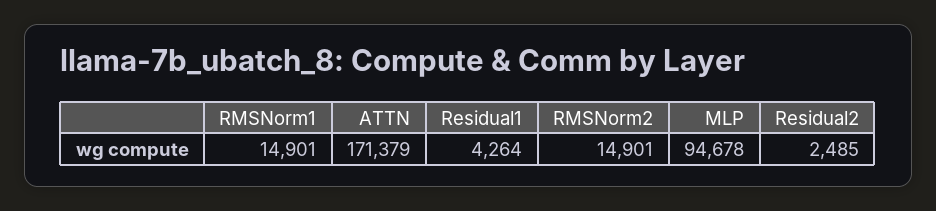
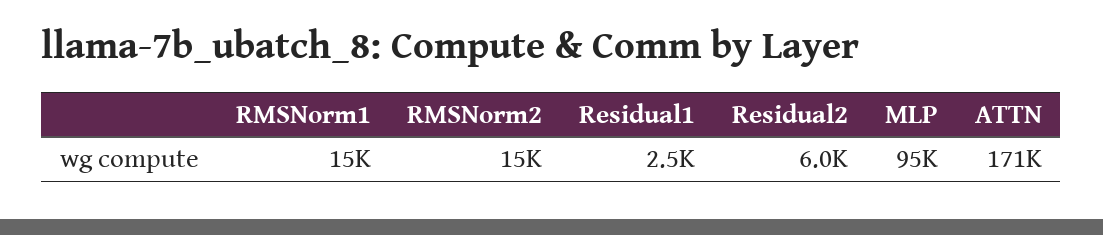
Residual1: 4264 -> 2500
Residual2: 2485 -> 6000

